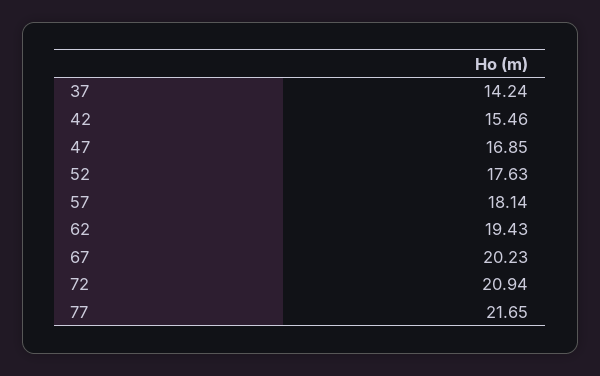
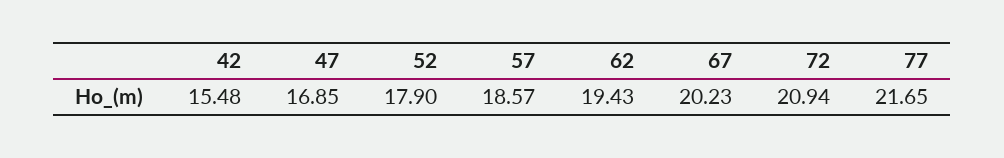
37: 14.24 -> none
42: 15.46 -> 15.48
52: 17.63 -> 17.9
57: 18.14 -> 18.57

